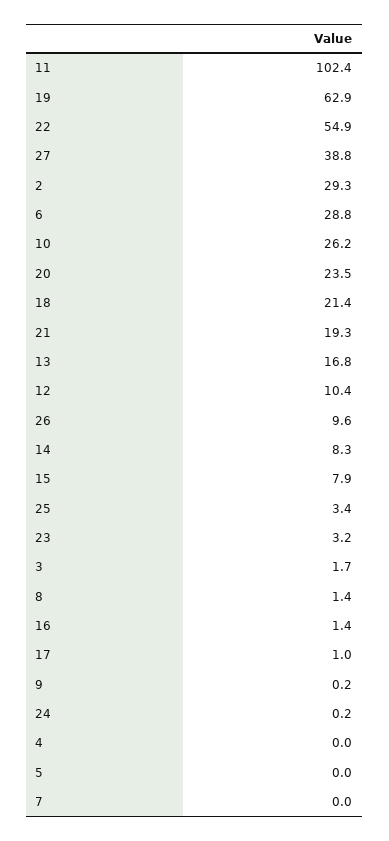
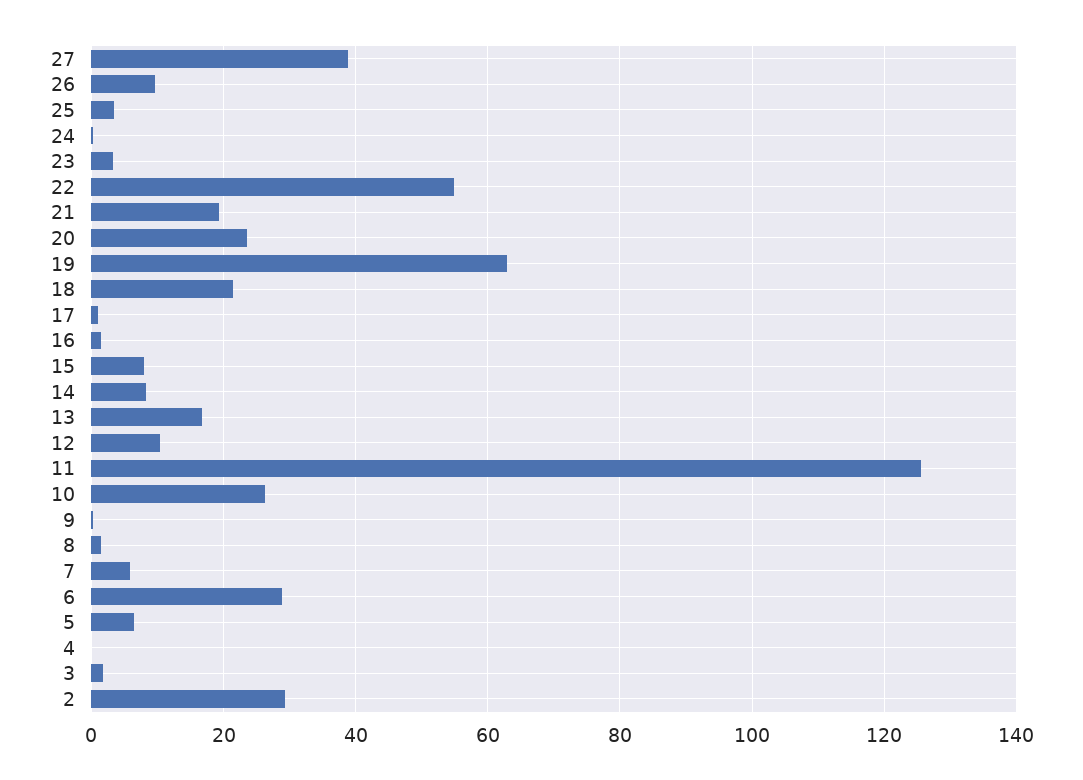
11: 102.4 -> 126
5: 0 -> 6
7: 0 -> 6

